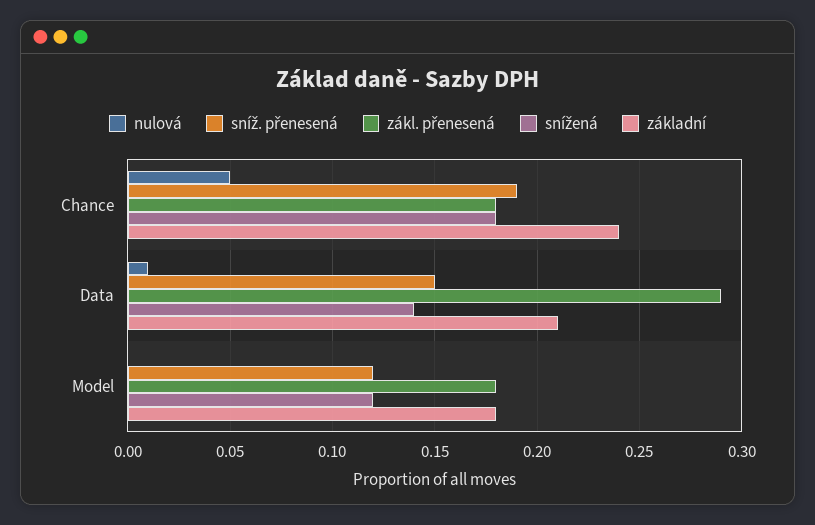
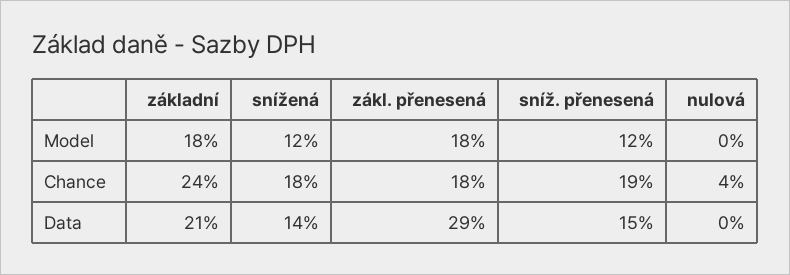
nulová, Chance: 0.05 -> 0.04
nulová, Data: 0.01 -> 0

